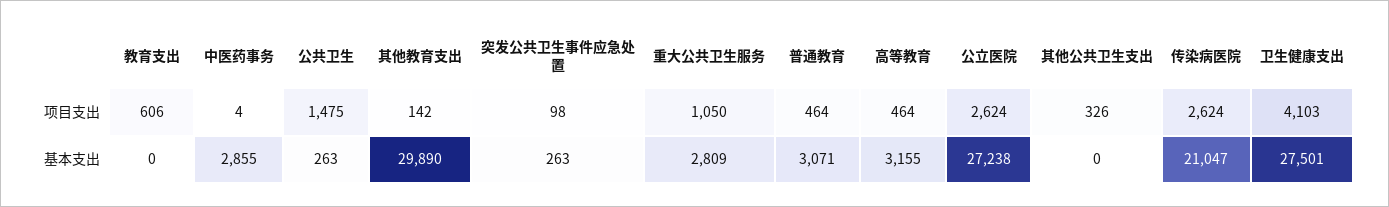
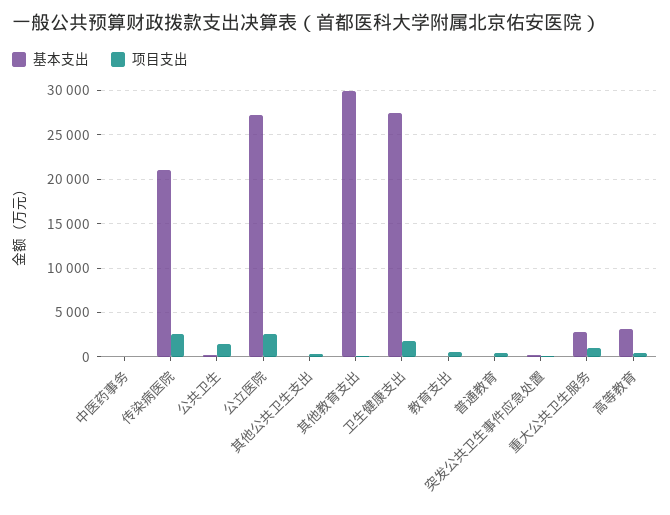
项目支出, 卫生健康支出: 4103 -> 2000
基本支出, 中医药事务: 2855 -> 0
基本支出, 普通教育: 3071 -> 0

